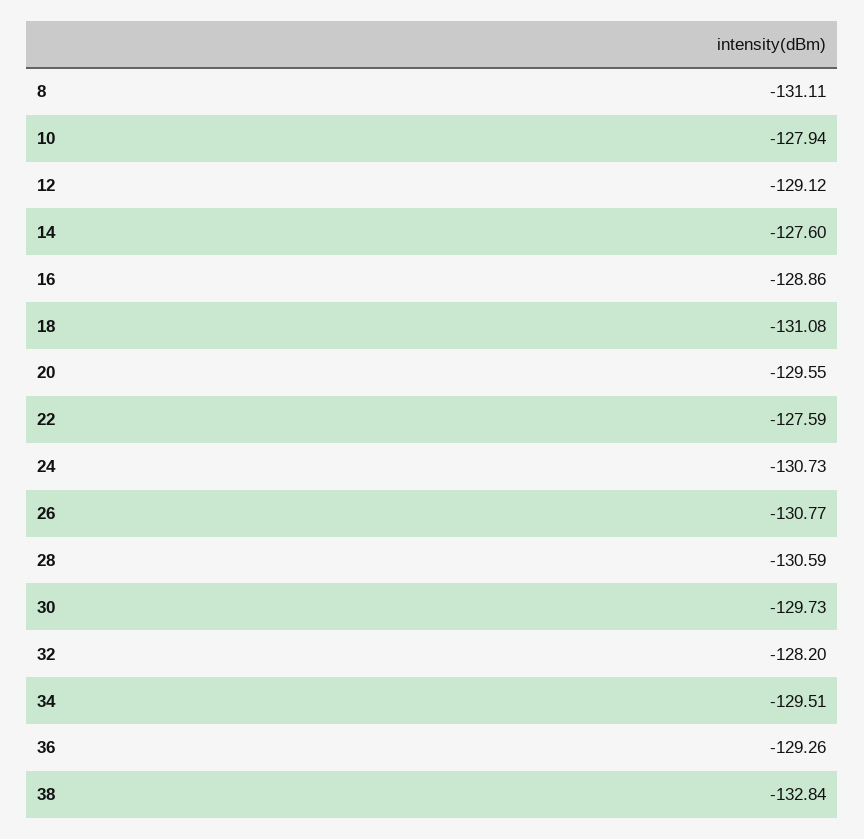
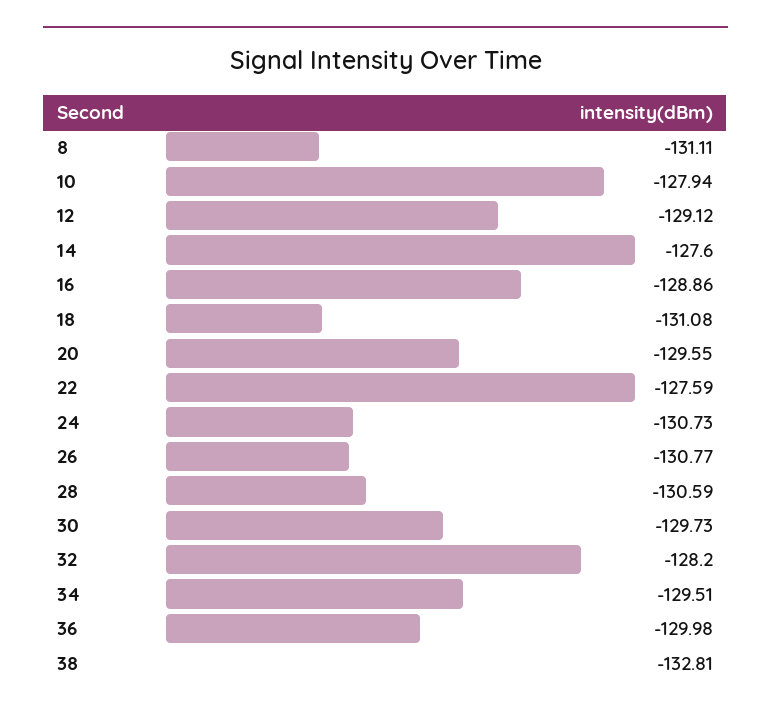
36: -129.26 -> -129.98
38: -132.84 -> -132.81

